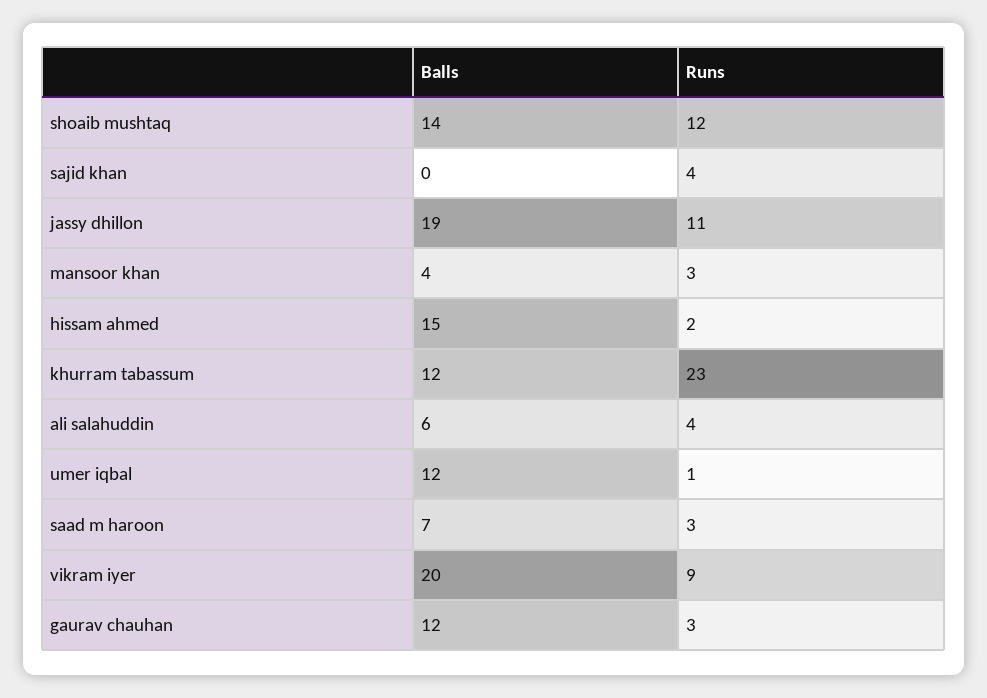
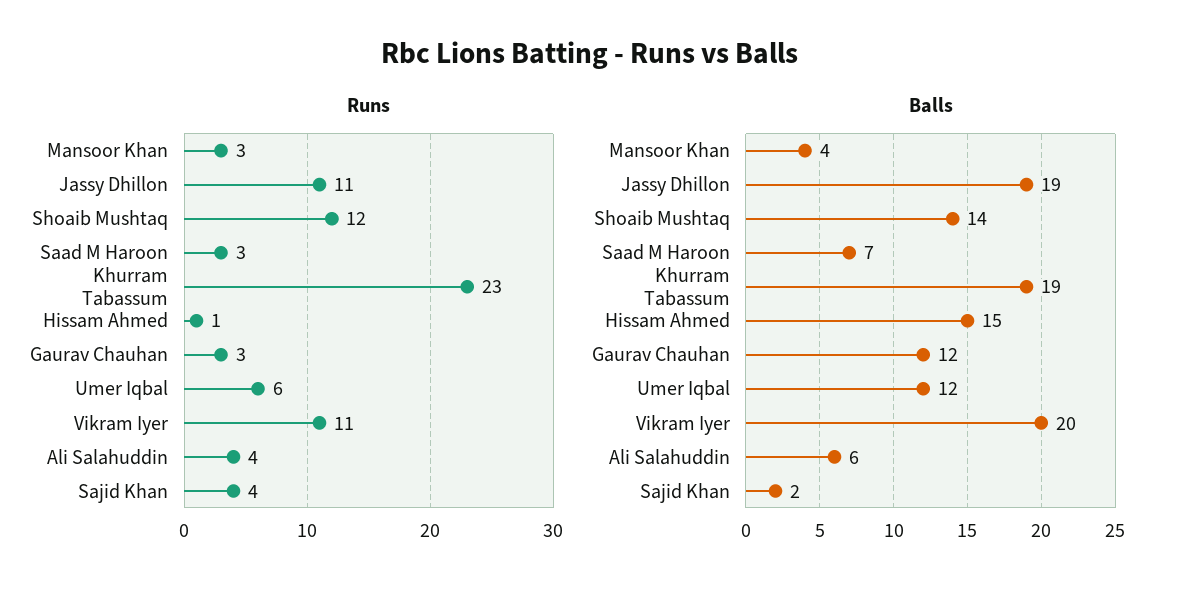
Balls, sajid khan: 0 -> 2
Runs, hissam ahmed: 2 -> 1
Balls, khurram tabassum: 12 -> 19
Runs, umer iqbal: 1 -> 6
Runs, vikram iyer: 9 -> 11

